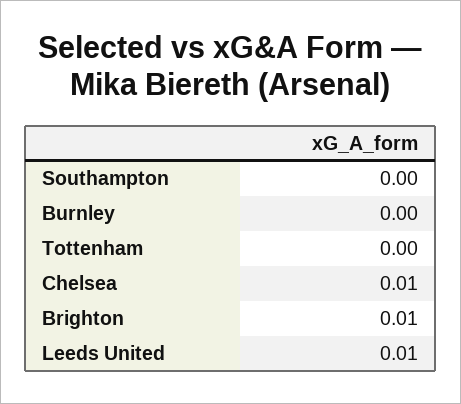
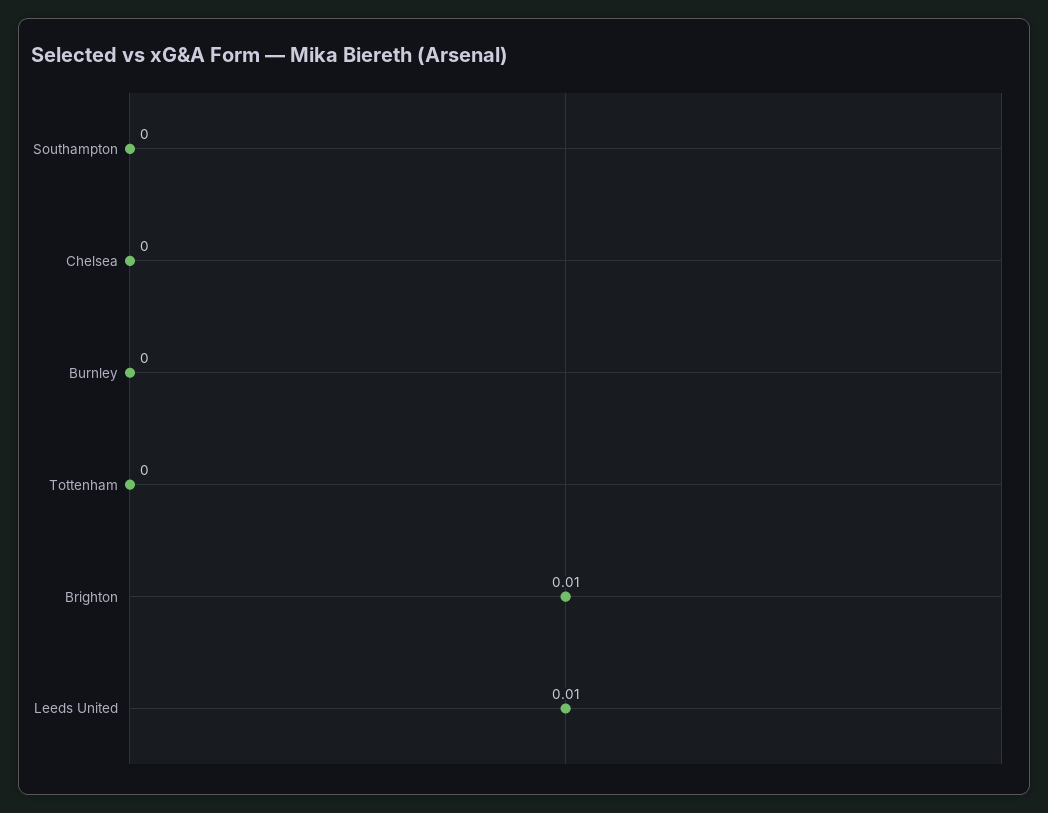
Chelsea: 0.01 -> 0

